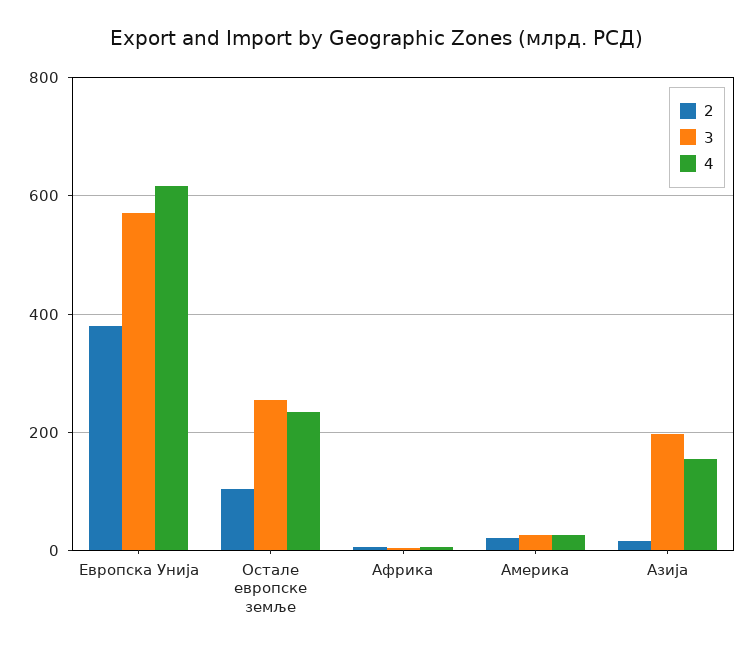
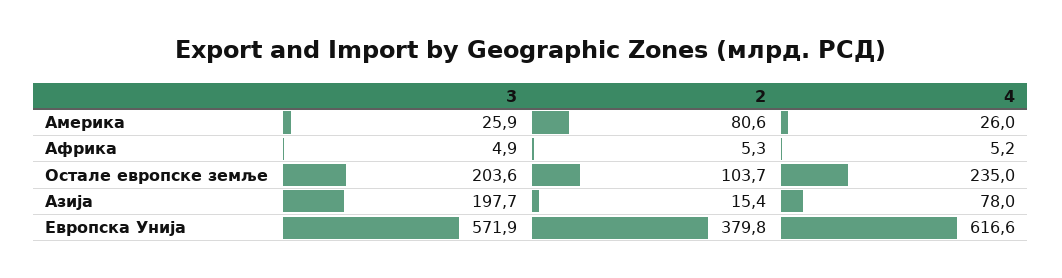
3, Остале европске земље: 260 -> 203.6
2, Америка: 20 -> 80.6
4, Азија: 160 -> 78

